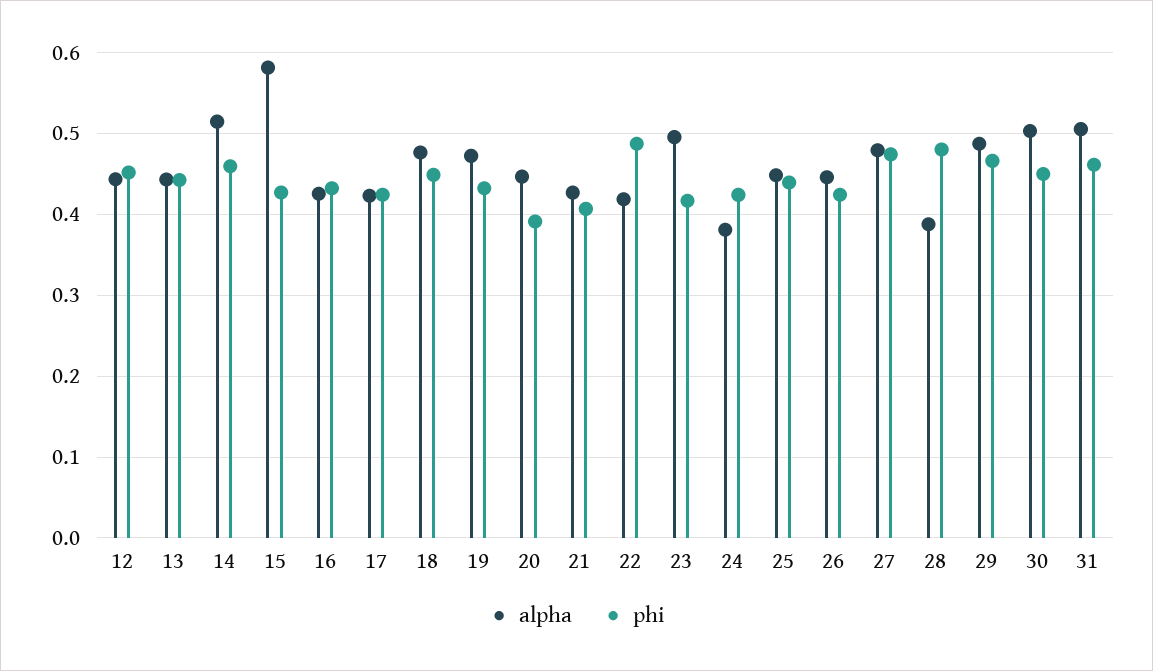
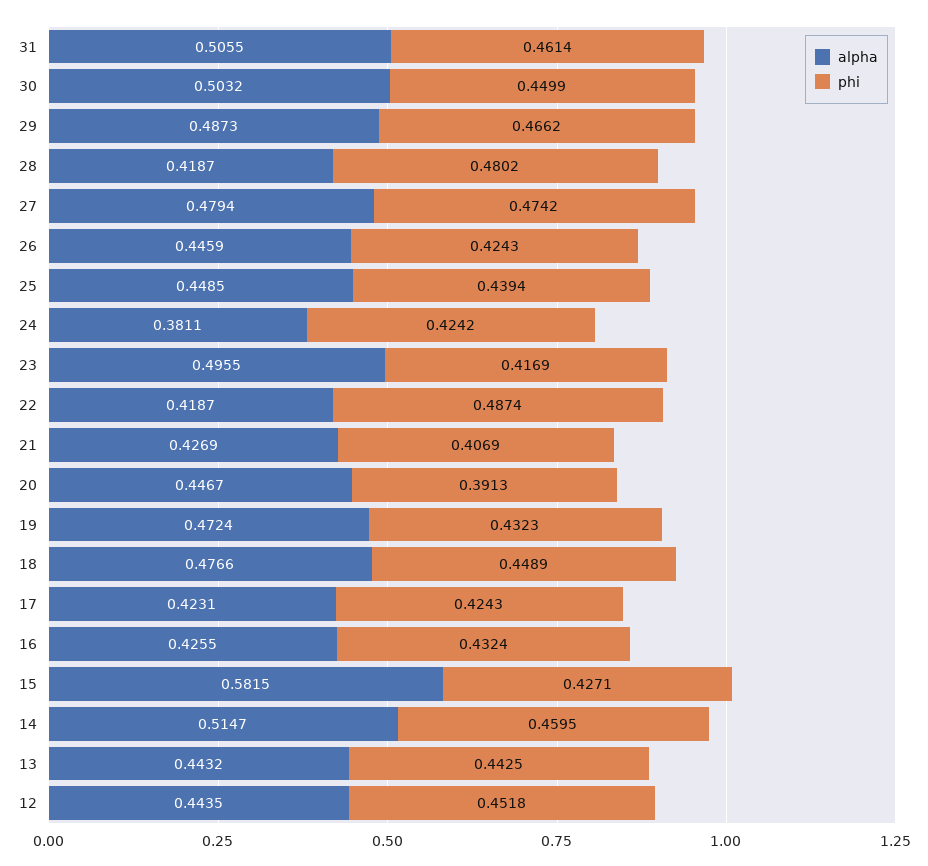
alpha, 28: 0.39 -> 0.4187

